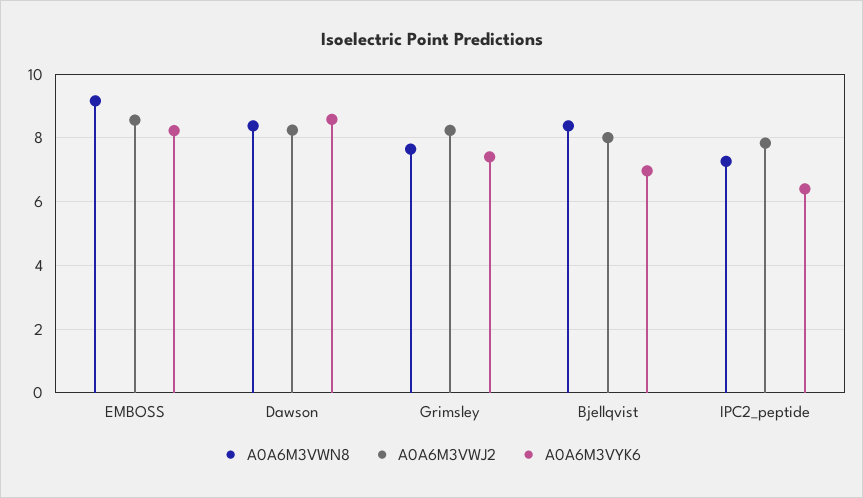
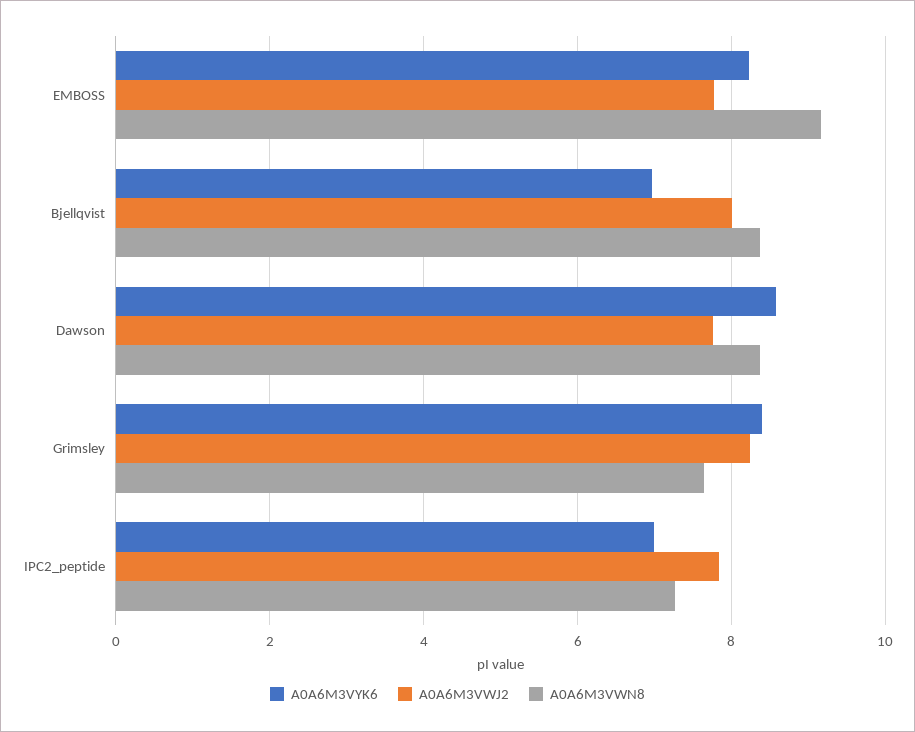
A0A6M3VWJ2, EMBOSS: 8.6 -> 7.8
A0A6M3VWJ2, Dawson: 8.2 -> 7.8
A0A6M3VYK6, Grimsley: 7.4 -> 8.4
A0A6M3VYK6, IPC2_peptide: 6.4 -> 7

